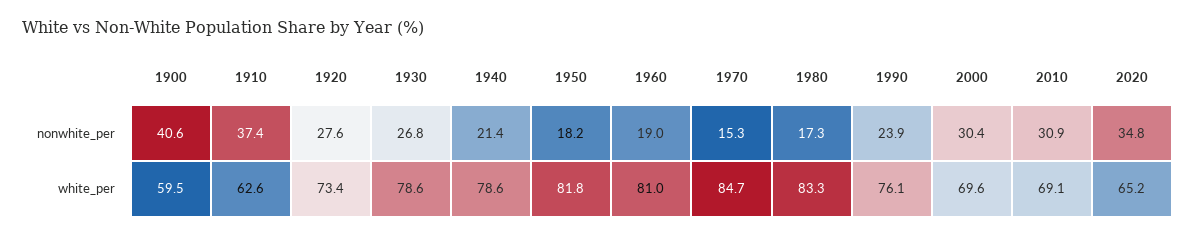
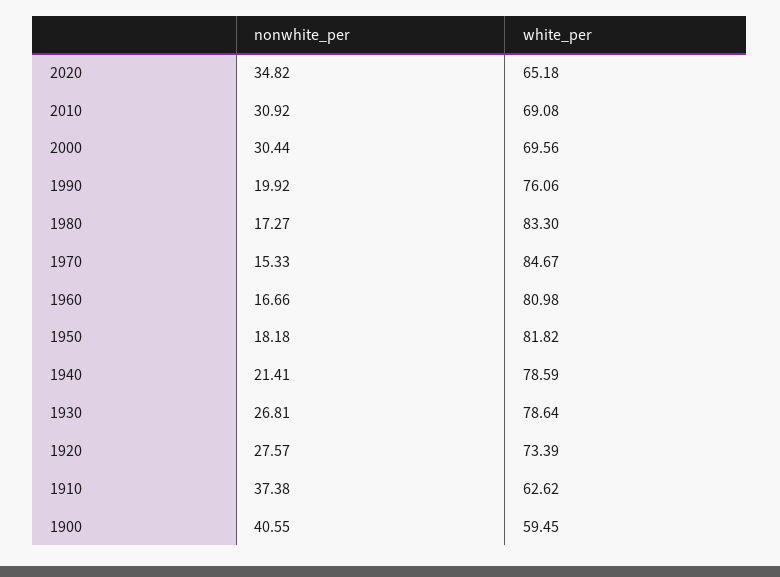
1960, nonwhite_per: 19 -> 16.66
1990, nonwhite_per: 23.9 -> 19.92

